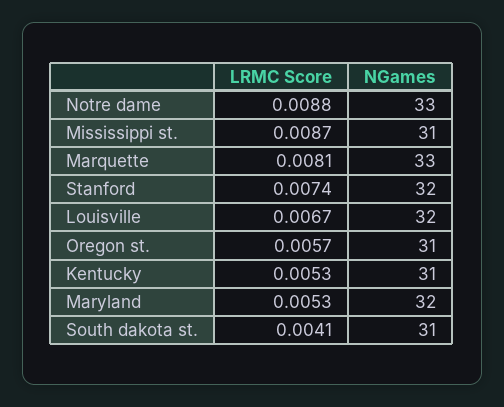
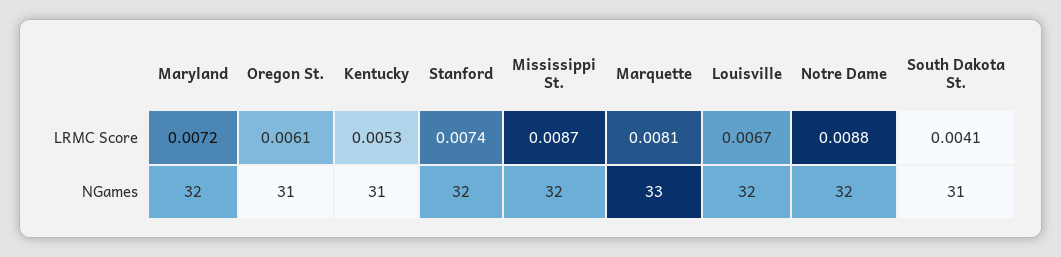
NGames, Notre dame: 33 -> 32
NGames, Mississippi st.: 31 -> 32
LRMC Score, Oregon st.: 0.0057 -> 0.0061
LRMC Score, Maryland: 0.0053 -> 0.0072

